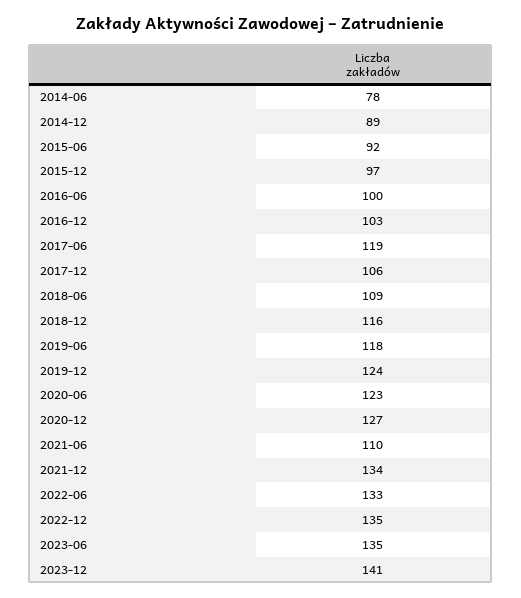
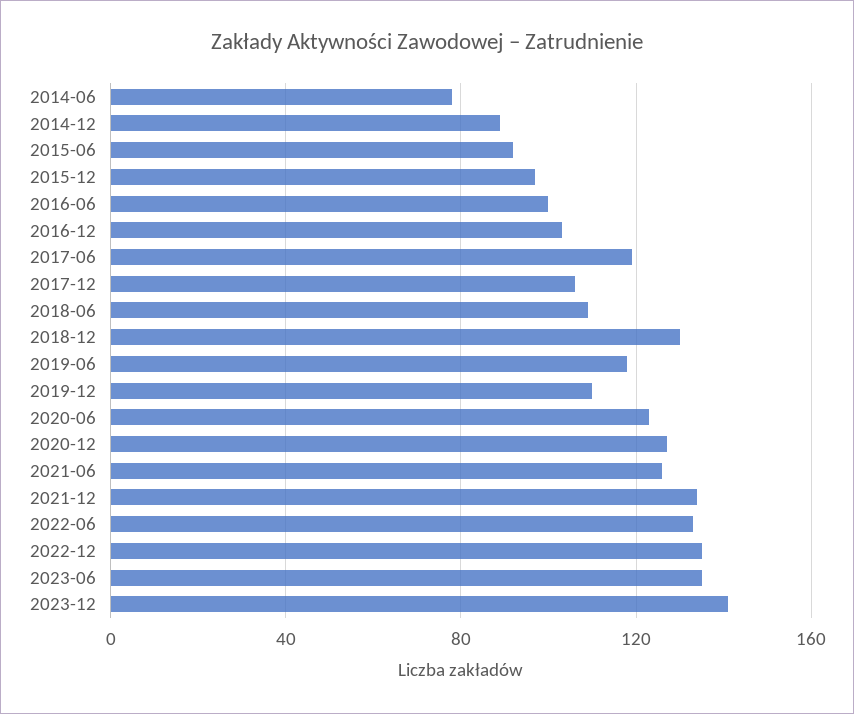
2018-12: 116 -> 130
2019-12: 124 -> 110
2021-06: 110 -> 125

